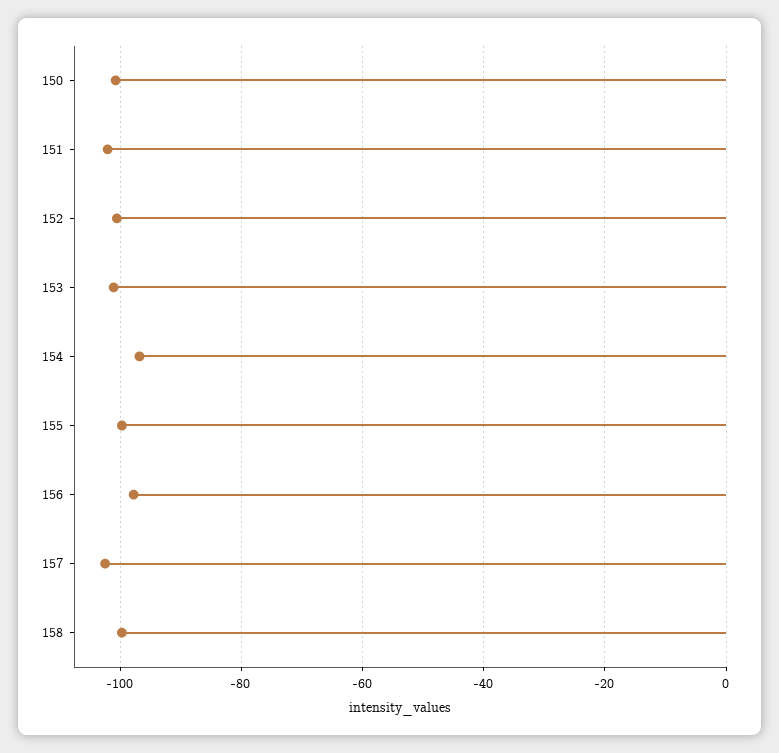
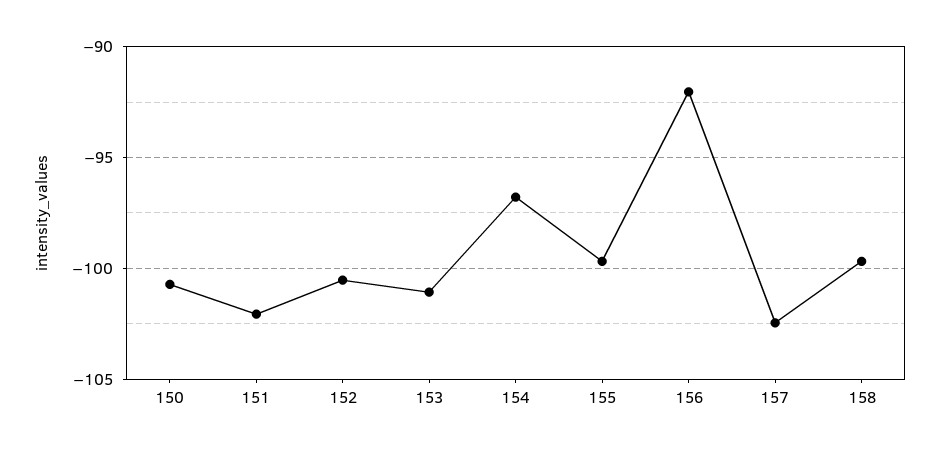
156: -98 -> -92

